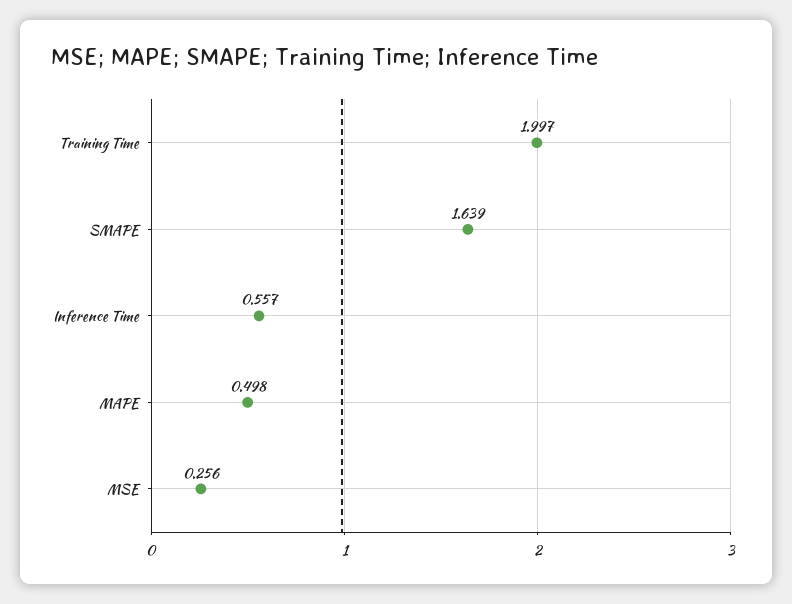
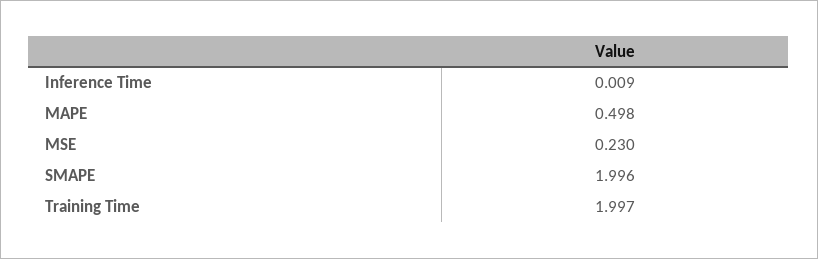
SMAPE: 1.639 -> 1.996
Inference Time: 0.557 -> 0.009
MSE: 0.256 -> 0.23

